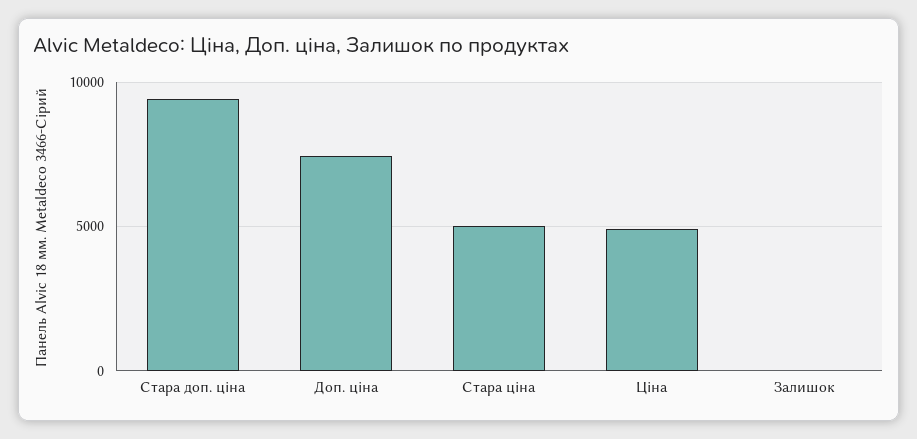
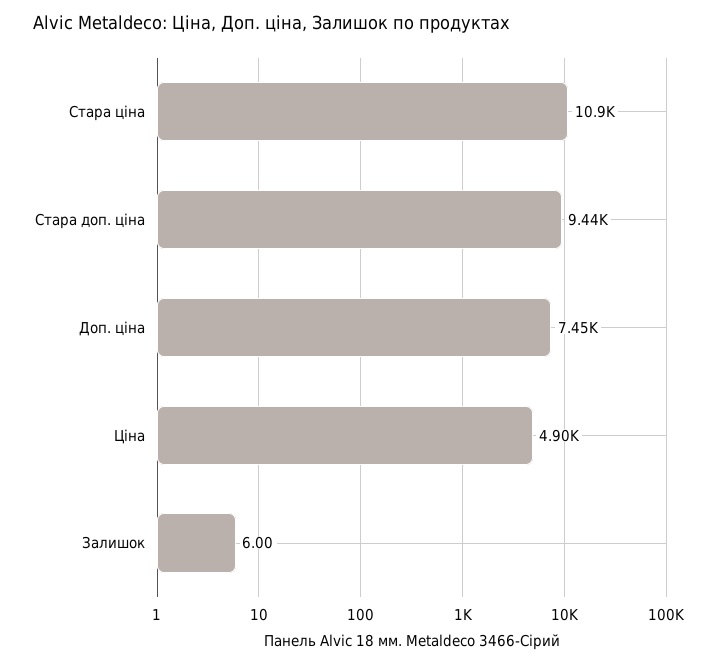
Стара ціна: 5000 -> 10900

